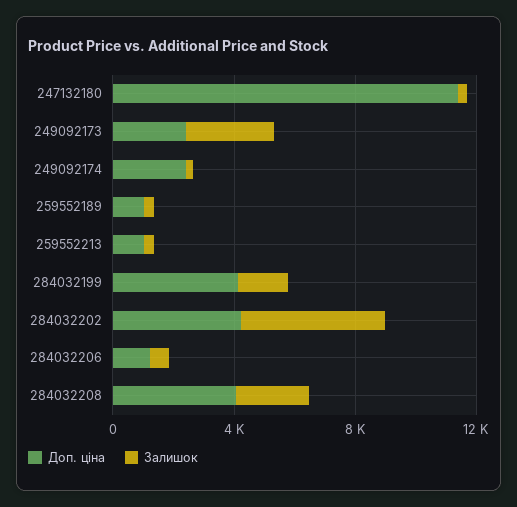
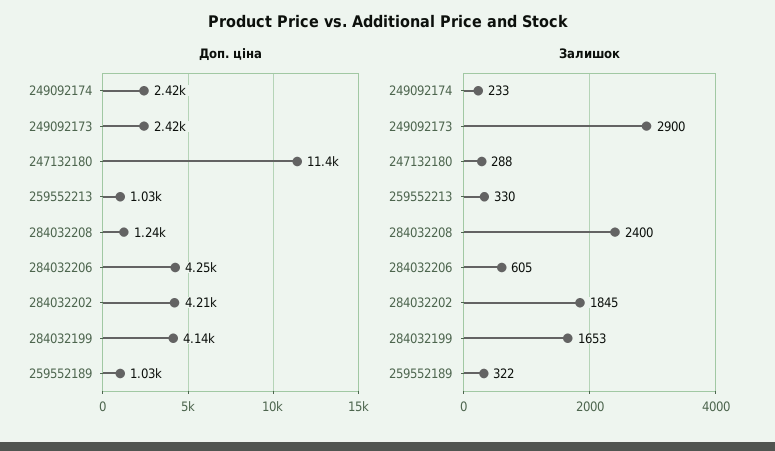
Залишок, 284032202: 5000 -> 1845
Доп. ціна, 284032206: 1000 -> 4250
Доп. ціна, 284032208: 4000 -> 1240

